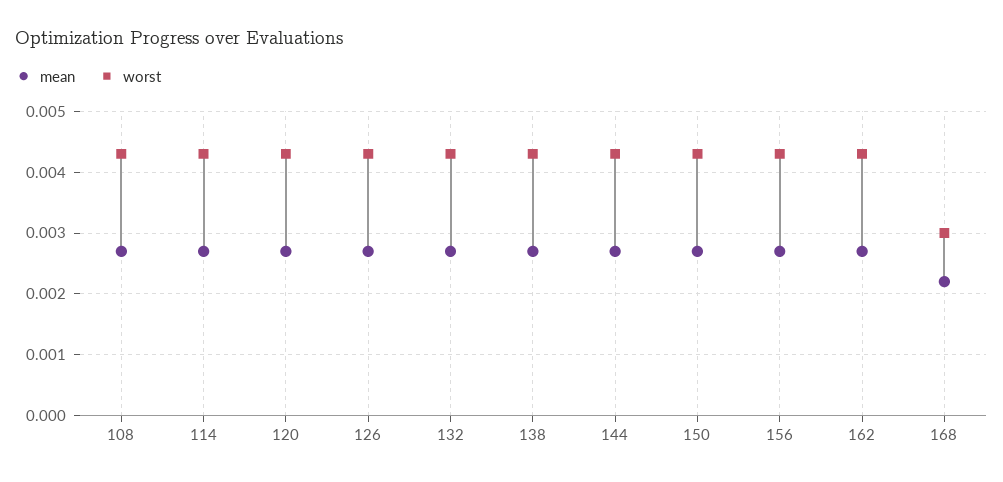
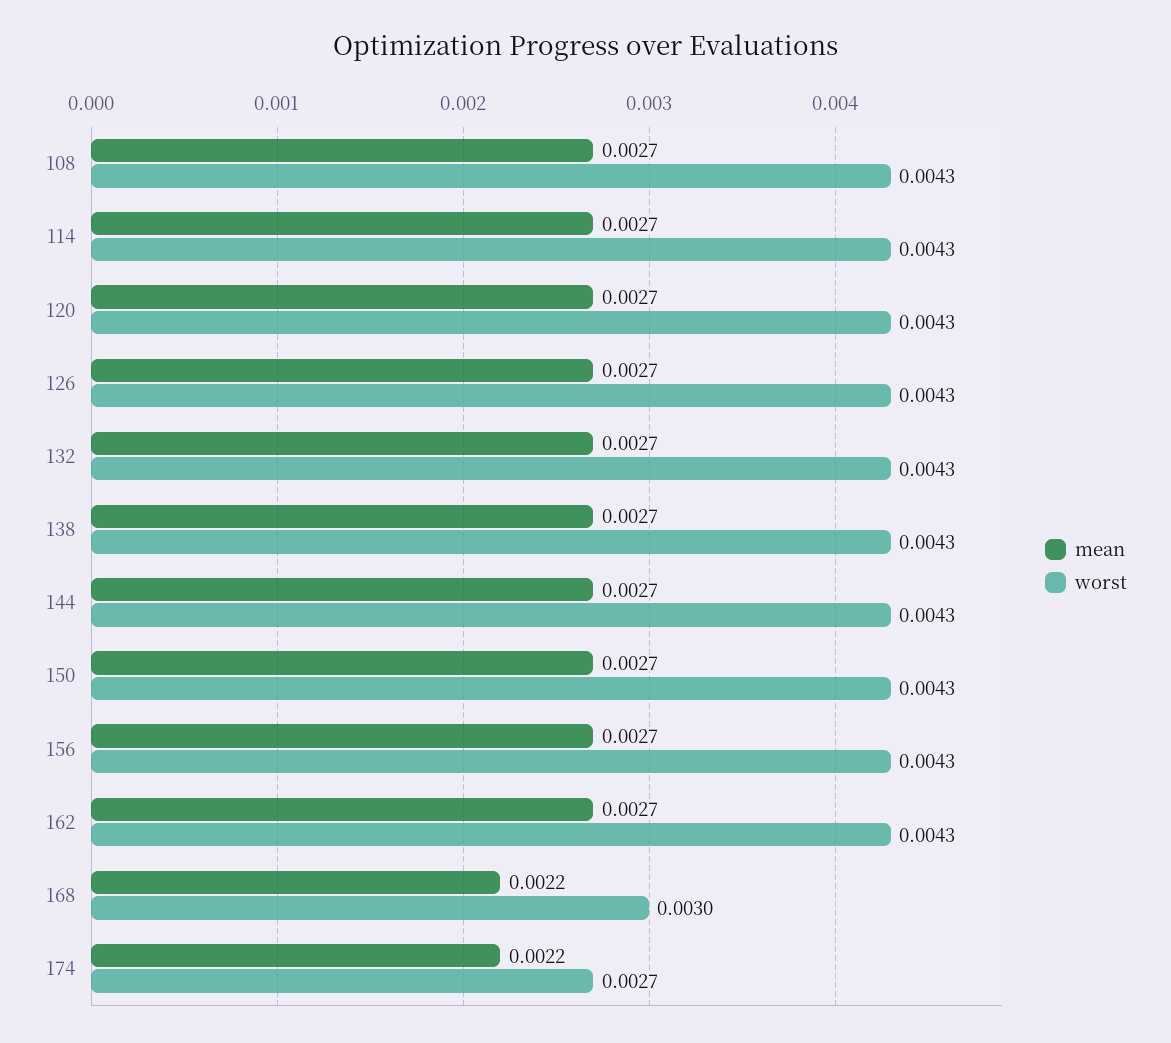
mean, 174: none -> 0.0022
worst, 174: none -> 0.0027

